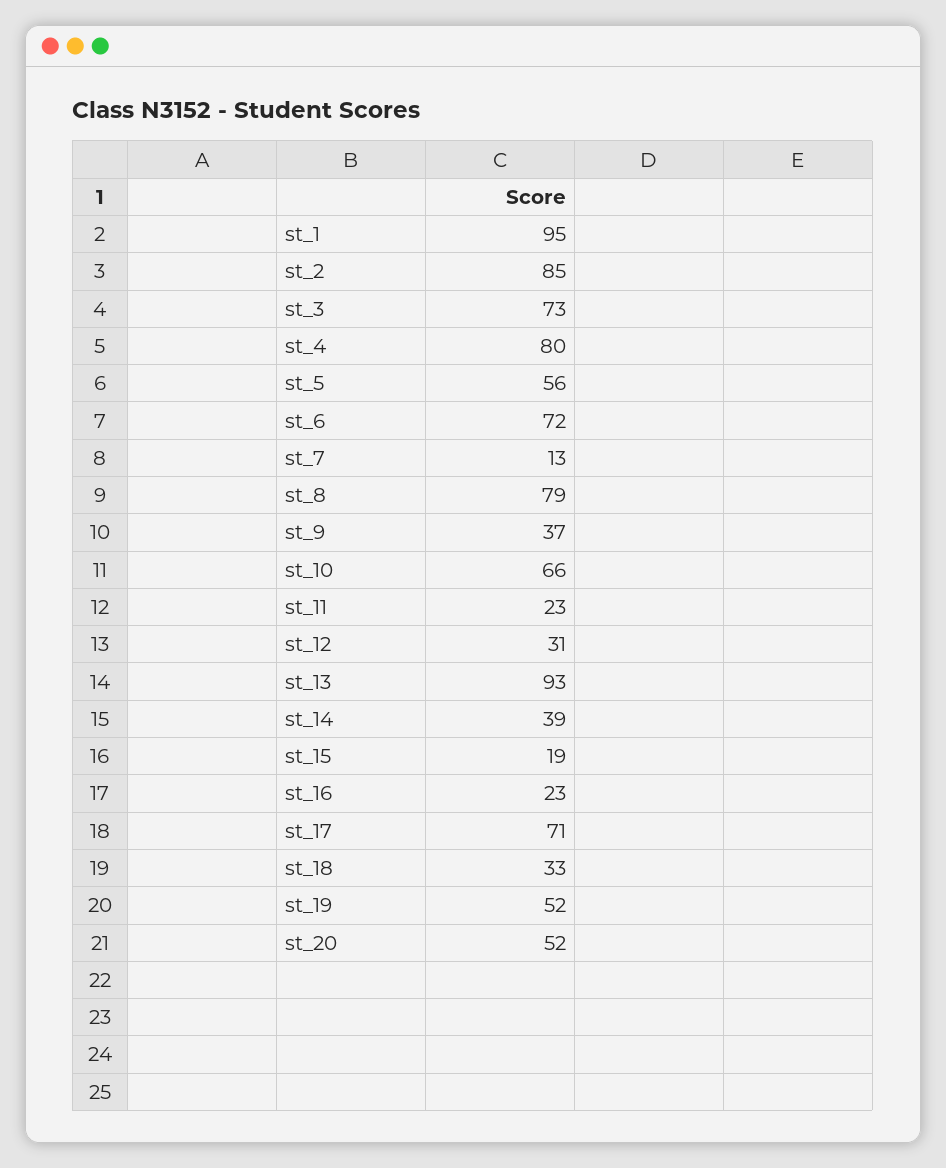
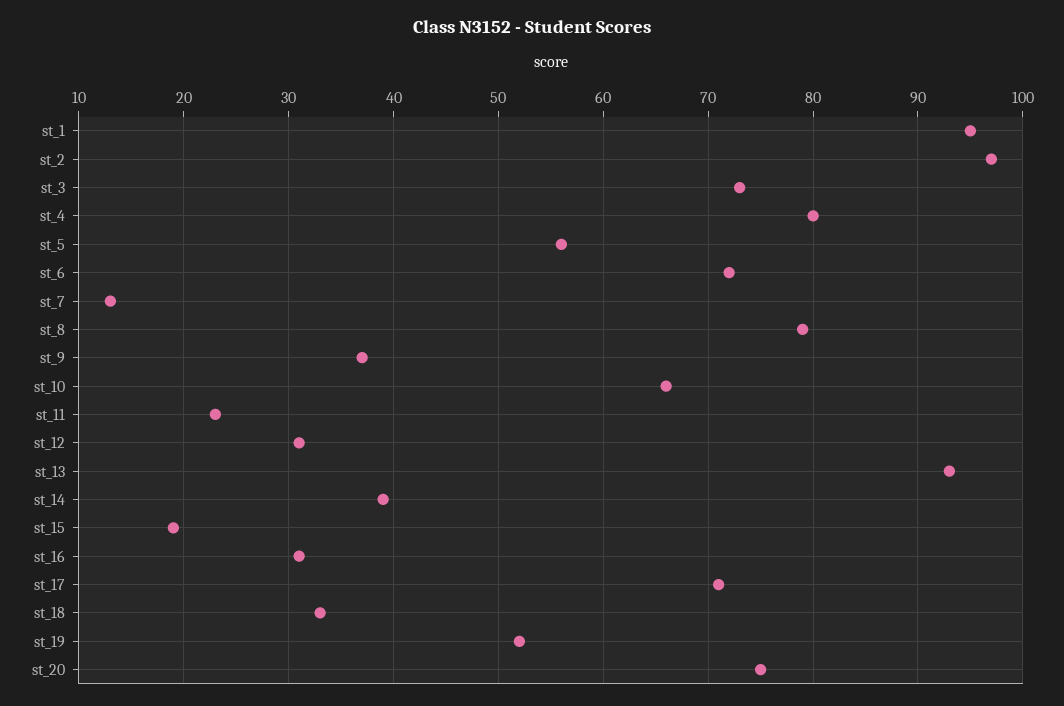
st_2: 85 -> 97
st_16: 23 -> 31
st_20: 52 -> 75

